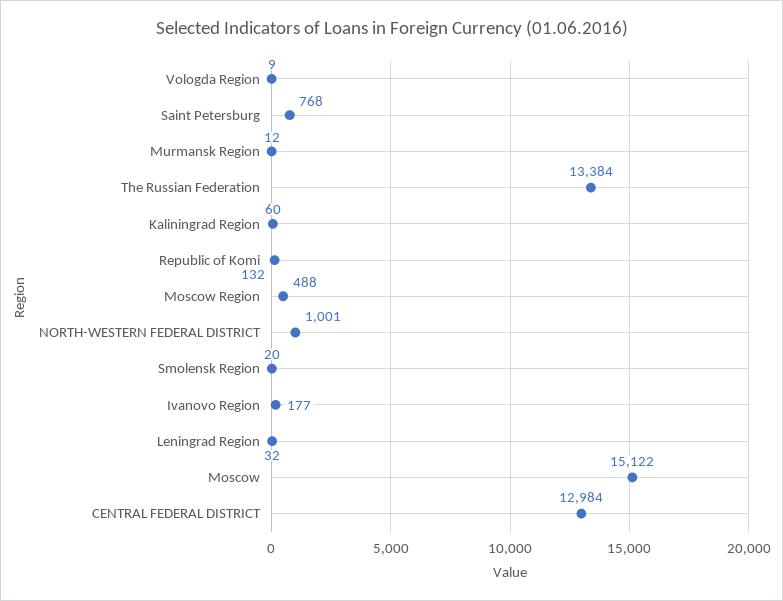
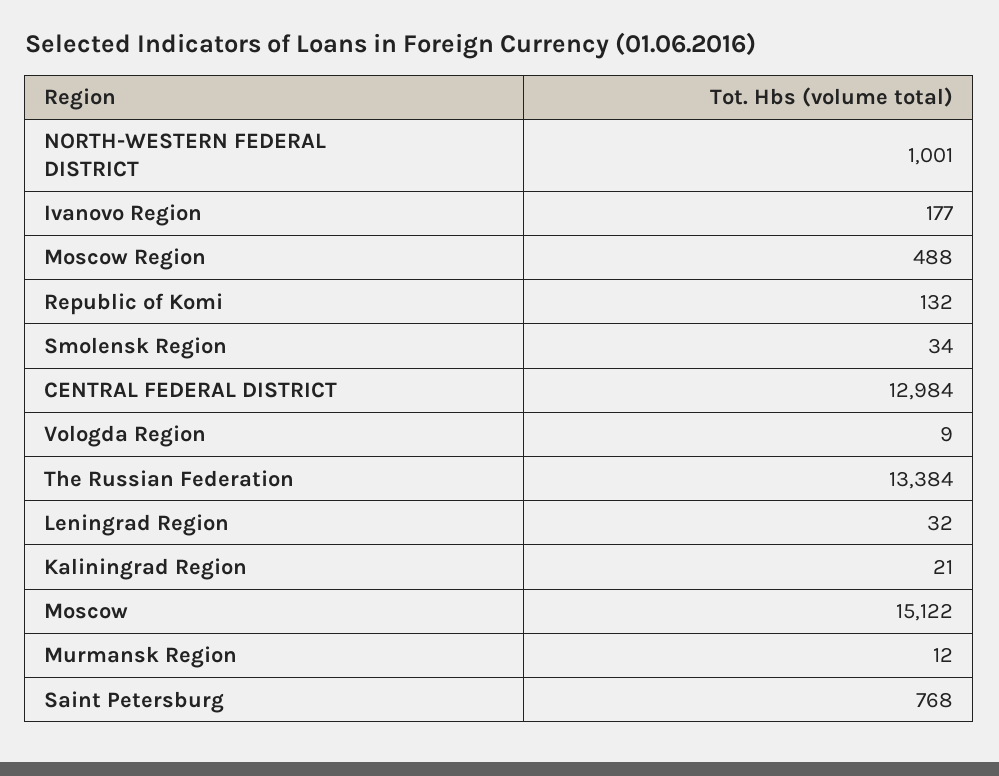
Kaliningrad Region: 60 -> 21
Smolensk Region: 20 -> 34

